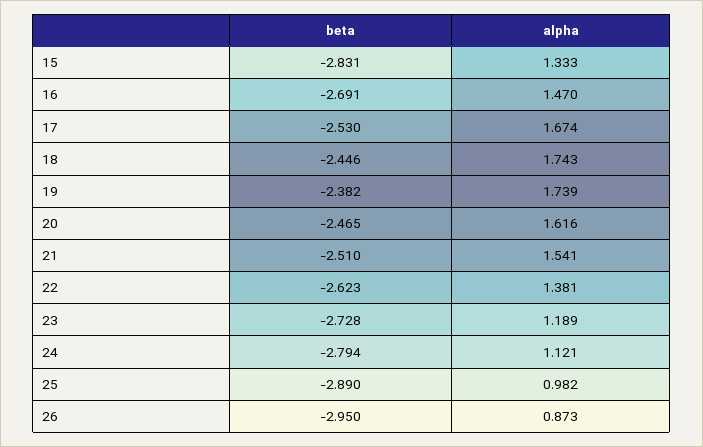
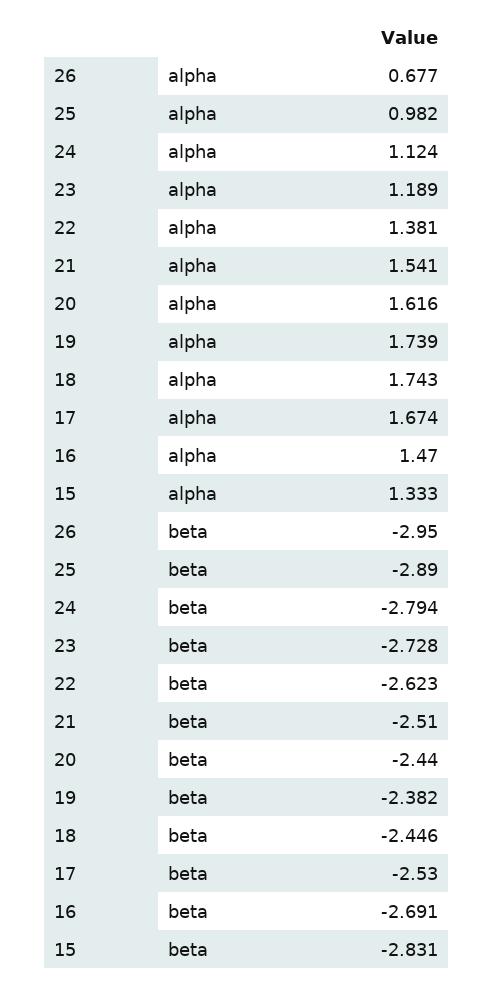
beta, 20: -2.465 -> -2.44
alpha, 24: 1.121 -> 1.124
alpha, 26: 0.873 -> 0.677

